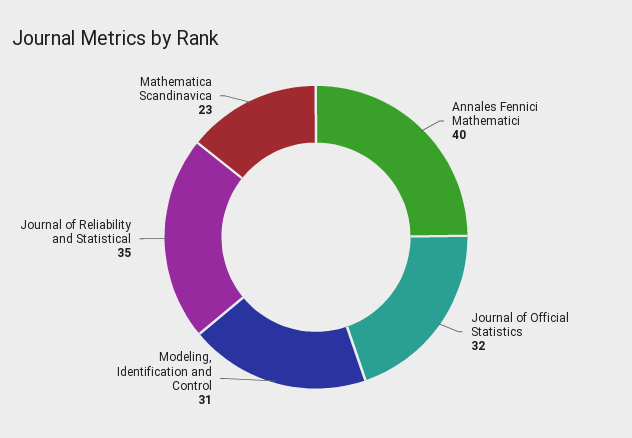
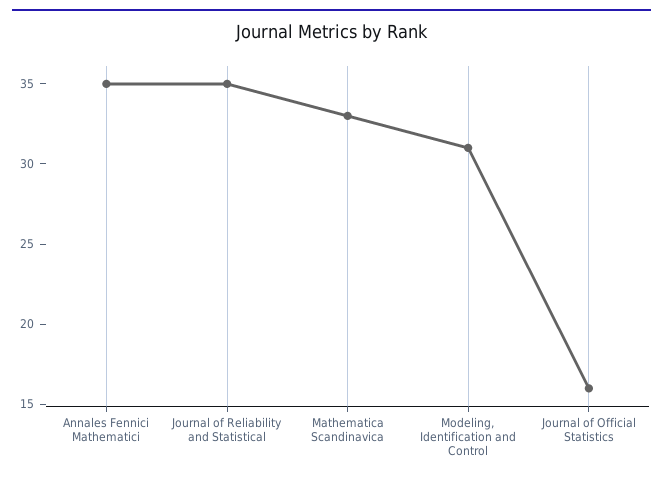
Annales Fennici Mathematici: 40 -> 35
Journal of Official Statistics: 32 -> 16
Mathematica Scandinavica: 23 -> 33

